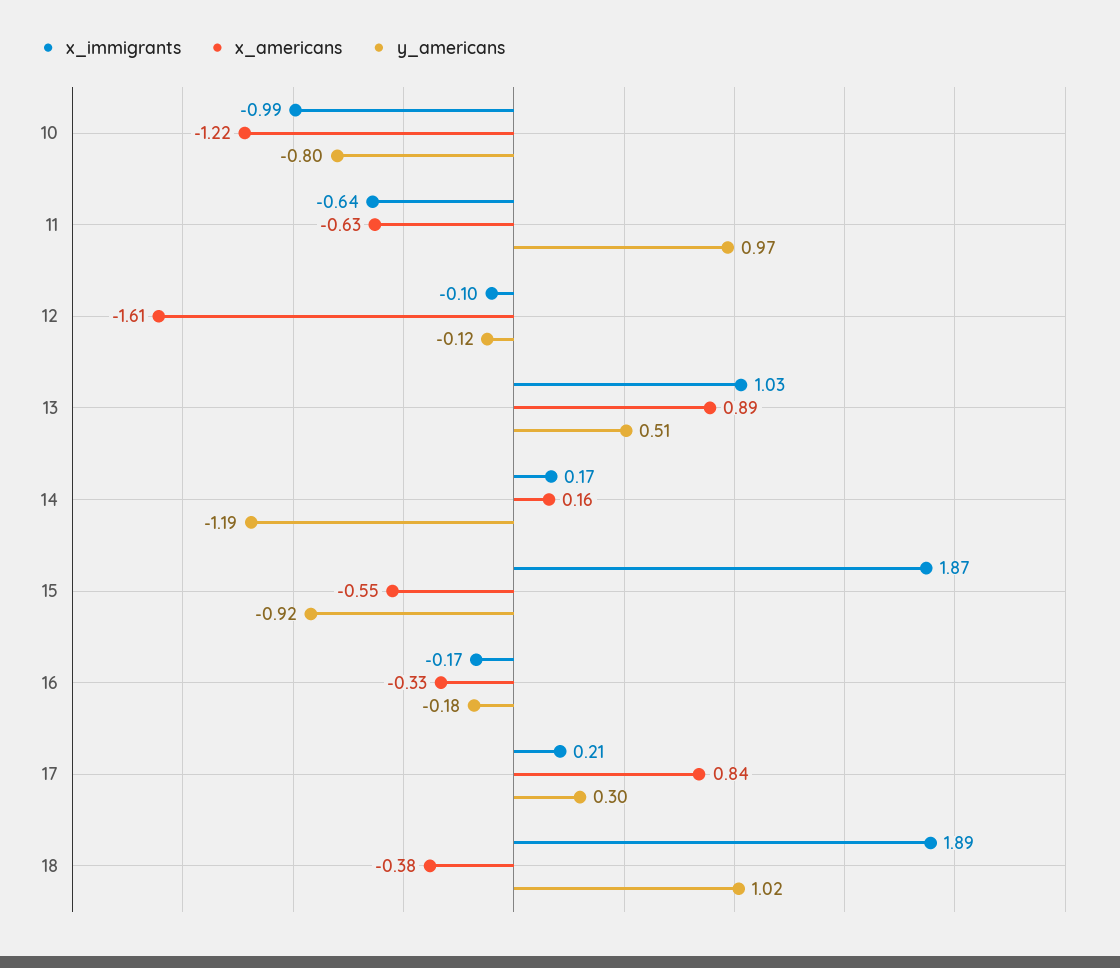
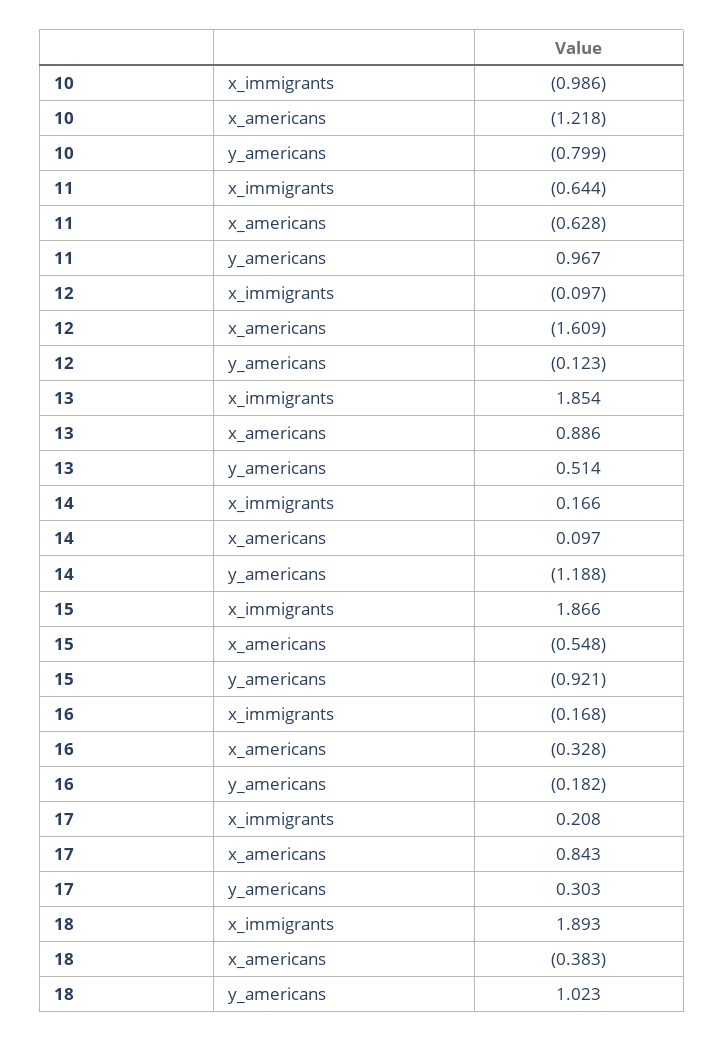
x_immigrants, 13: 1.03 -> 1.854
x_americans, 14: 0.16 -> 0.097

